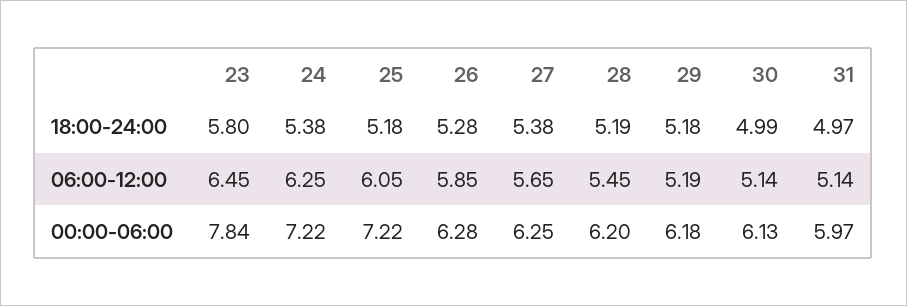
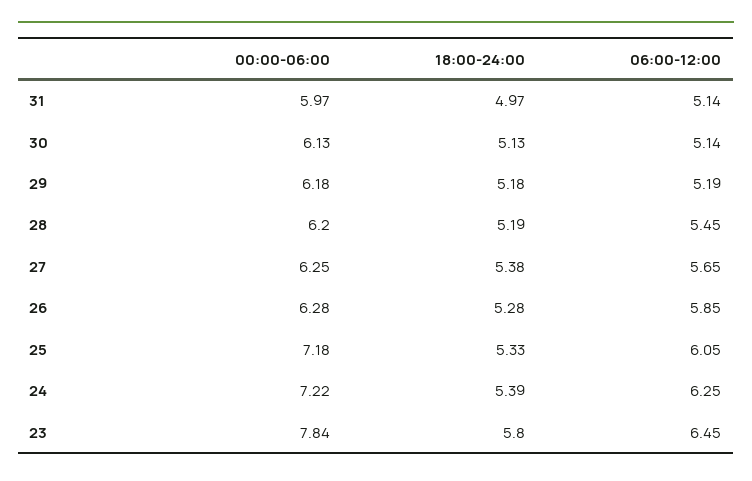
24, 18:00-24:00: 5.38 -> 5.39
25, 18:00-24:00: 5.18 -> 5.33
30, 18:00-24:00: 4.99 -> 5.13
25, 00:00-06:00: 7.22 -> 7.18

